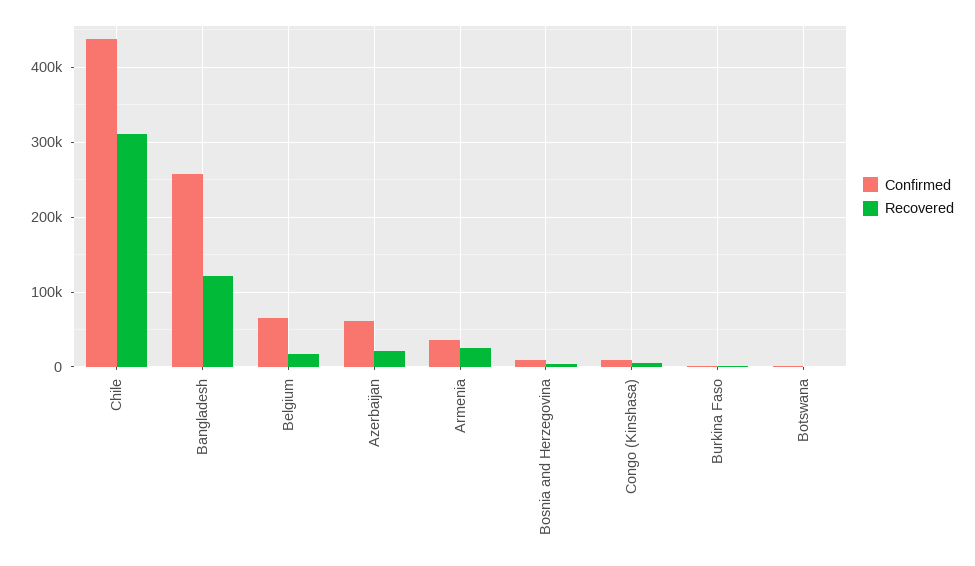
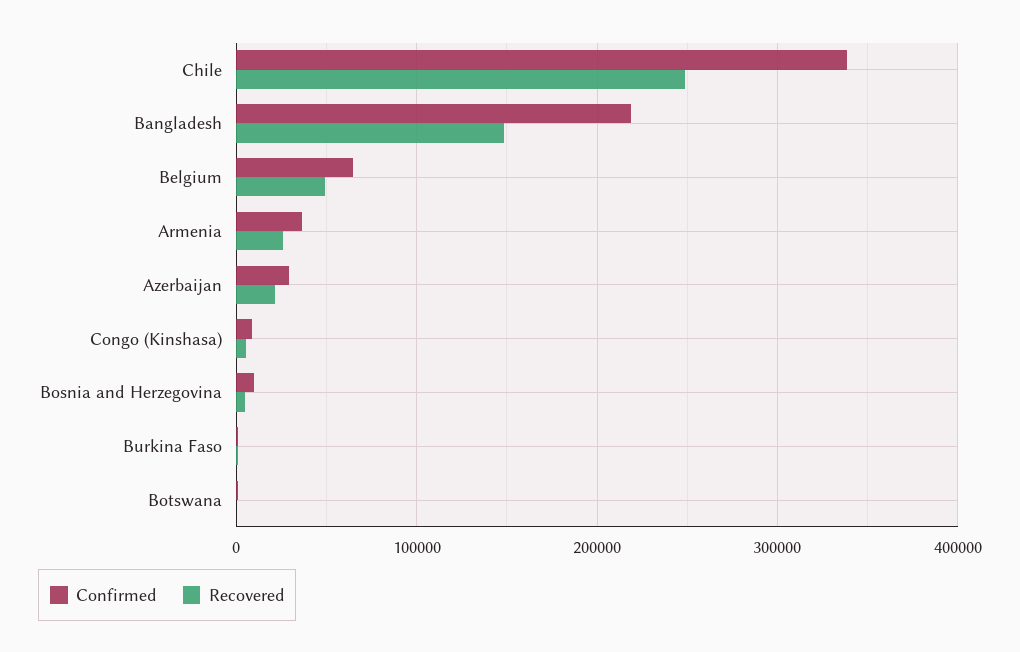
Confirmed, Chile: 440000 -> 340000
Recovered, Chile: 310000 -> 250000
Confirmed, Bangladesh: 260000 -> 220000
Recovered, Bangladesh: 120000 -> 150000
Recovered, Belgium: 20000 -> 50000
Confirmed, Azerbaijan: 60000 -> 30000

